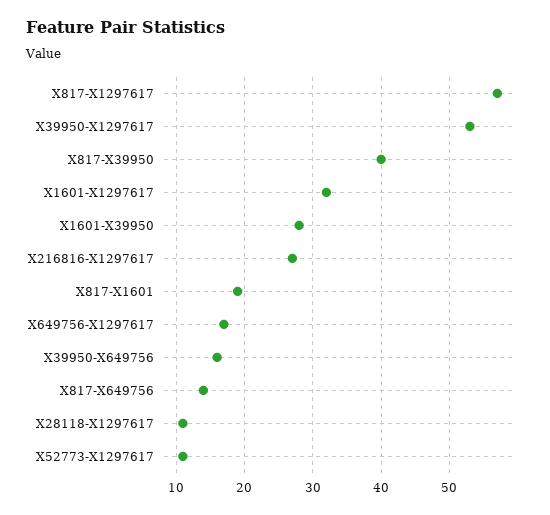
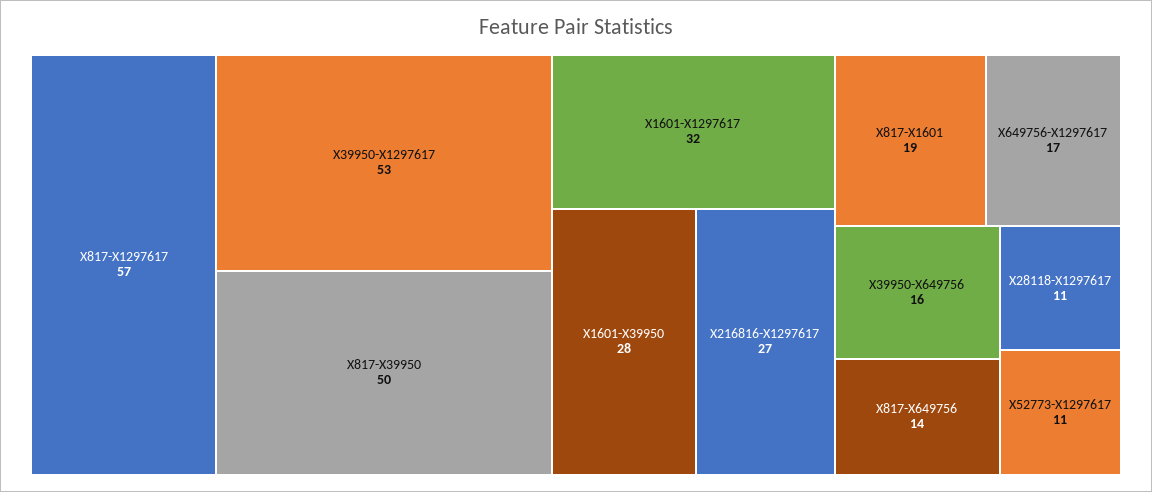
X817-X39950: 40 -> 50

